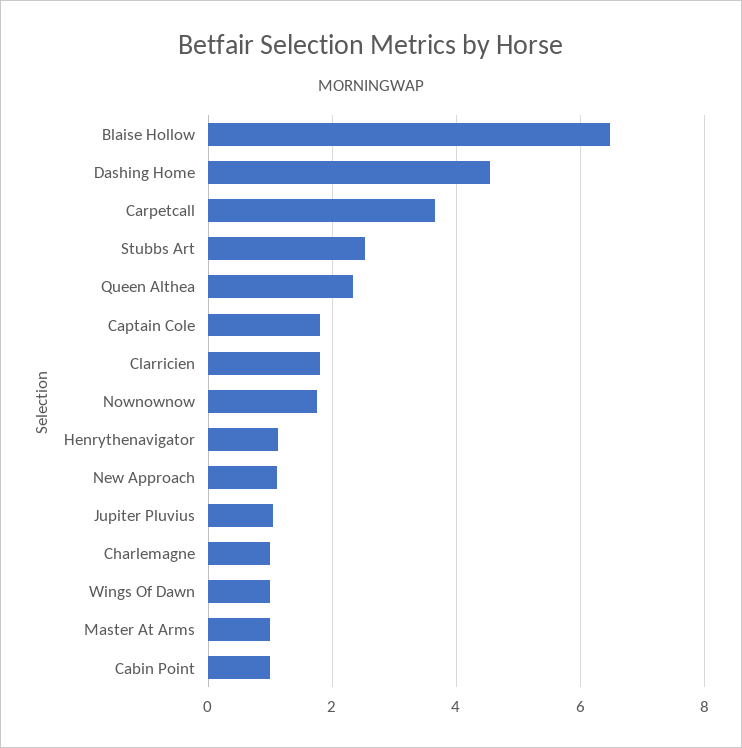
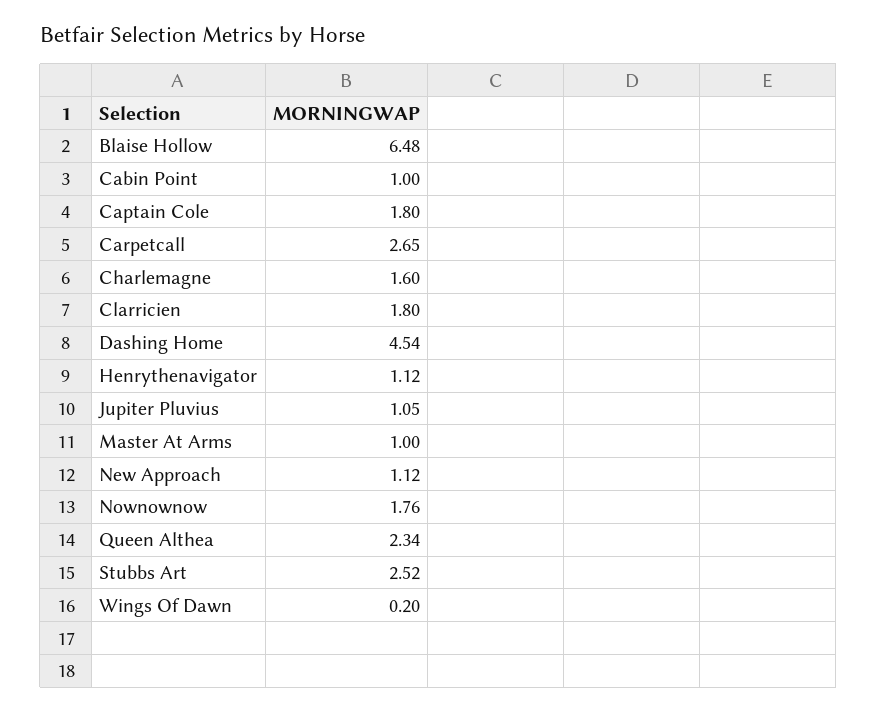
Carpetcall: 3.6 -> 2.65
Charlemagne: 1 -> 1.6
Wings Of Dawn: 1 -> 0.2

